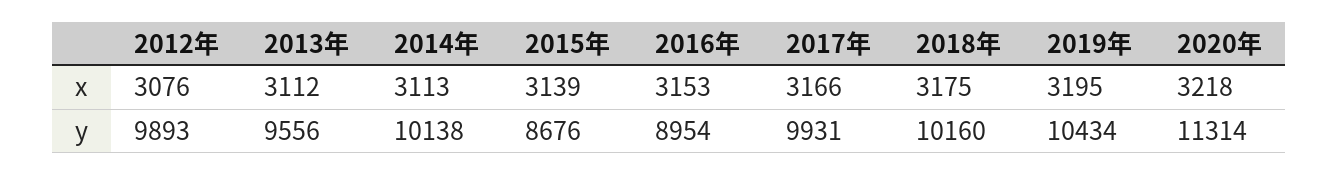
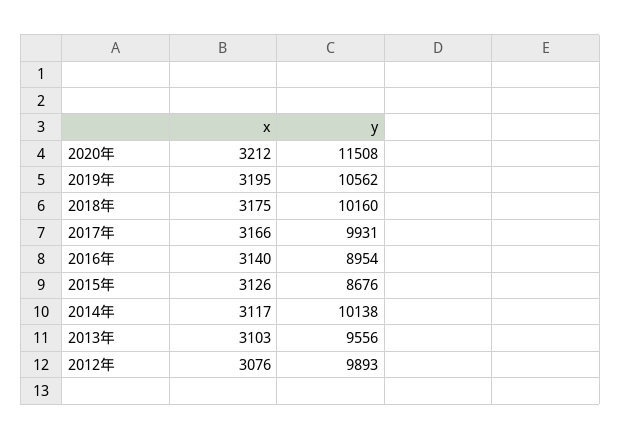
2013年, x: 3112 -> 3103
2014年, x: 3113 -> 3117
2015年, x: 3139 -> 3126
2016年, x: 3153 -> 3140
2020年, x: 3218 -> 3212
2019年, y: 10434 -> 10562
2020年, y: 11314 -> 11508

